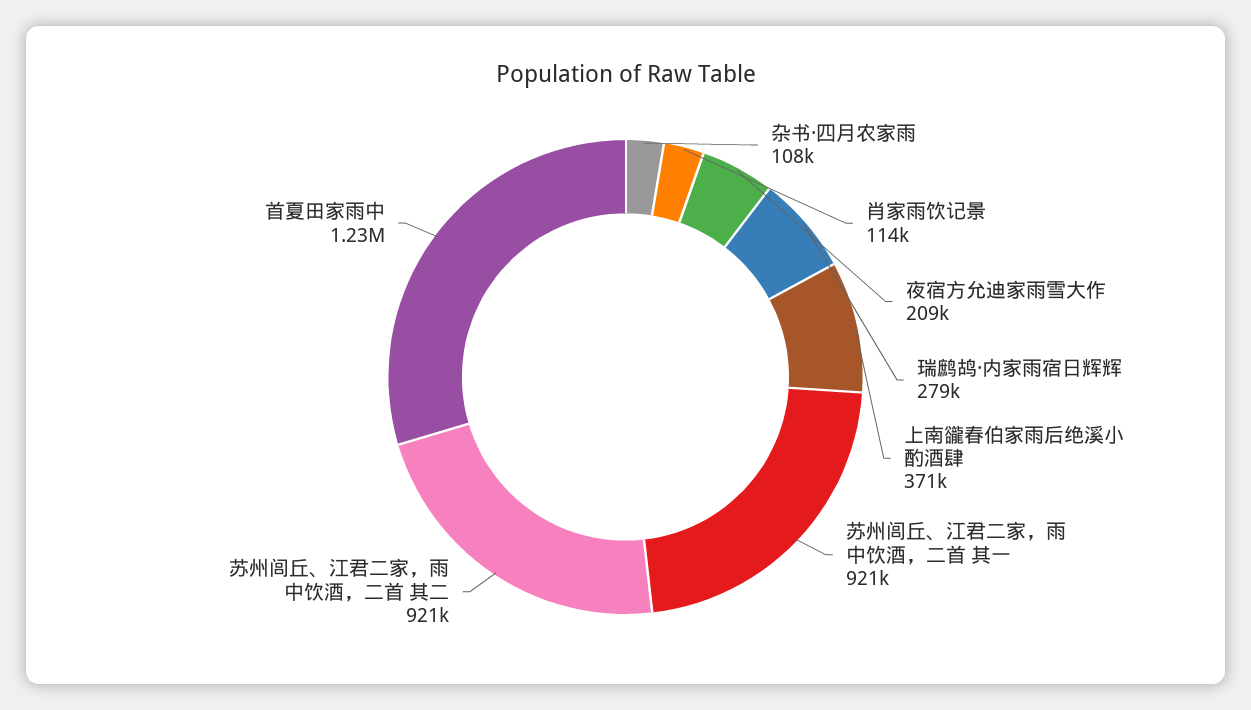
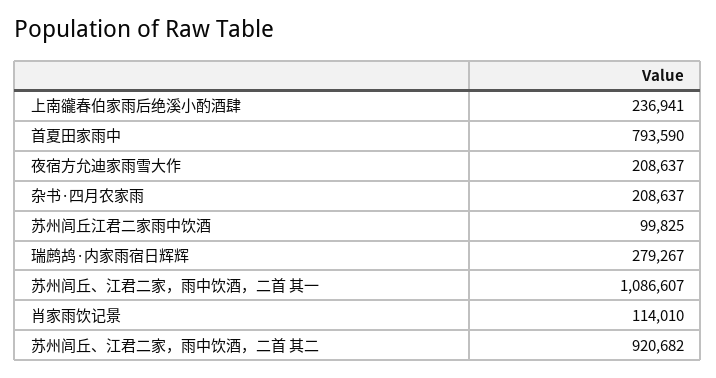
杂书·四月农家雨: 108000 -> 208637
上南豅春伯家雨后绝溪小酌酒肆: 371000 -> 236941
苏州闾丘、江君二家，雨中饮酒，二首 其一: 921000 -> 1086607
首夏田家雨中: 1230000 -> 793590
苏州闾丘江君二家雨中饮酒: none -> 99825

